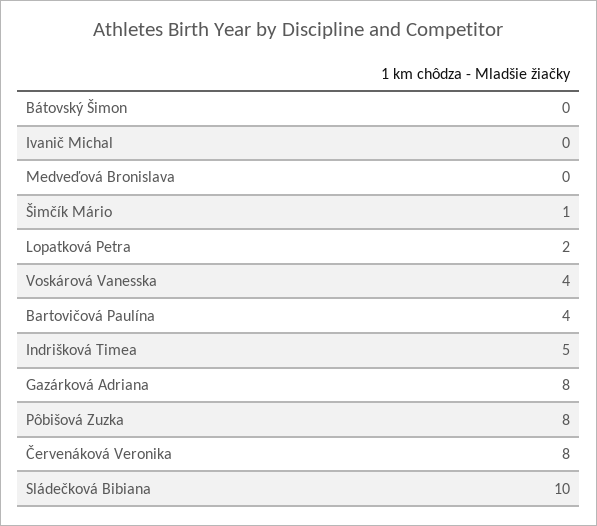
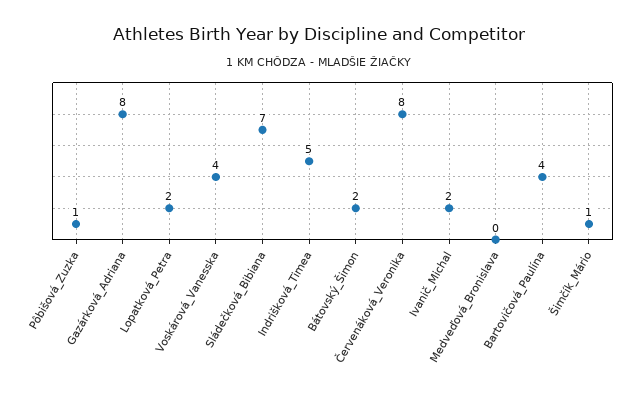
Bátovský Šimon: 0 -> 2
Ivanič Michal: 0 -> 2
Pôbišová Zuzka: 8 -> 1
Sládečková Bibiana: 10 -> 7

